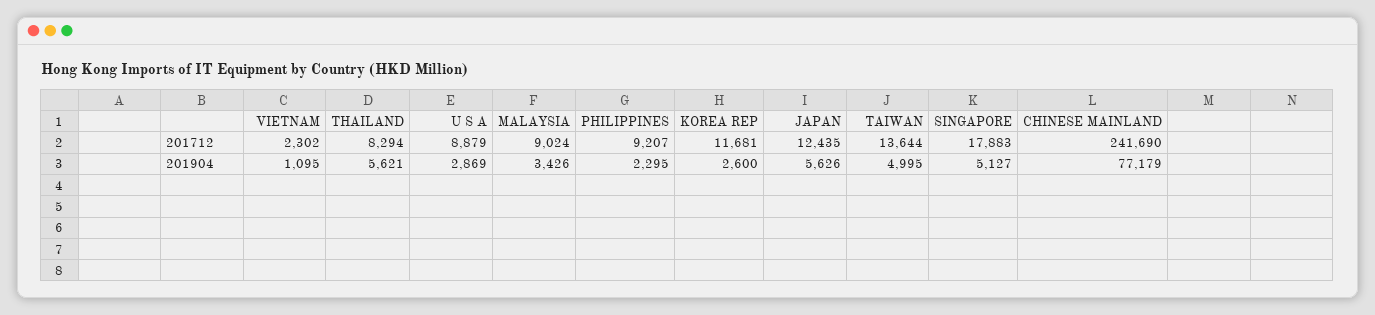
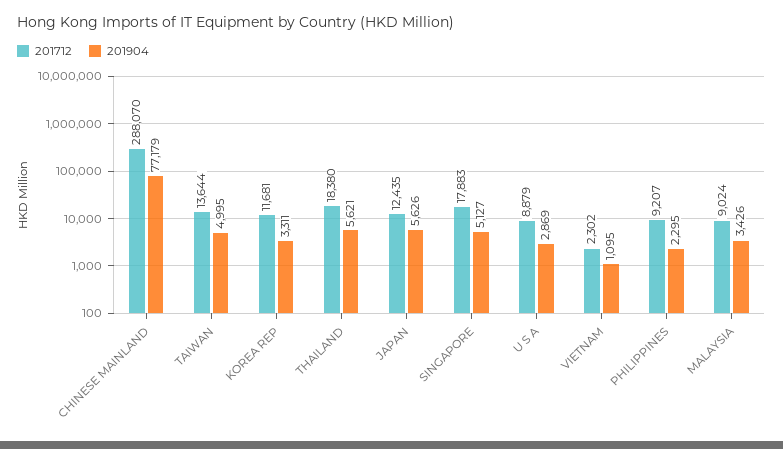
201712, THAILAND: 8294 -> 18380
201712, CHINESE MAINLAND: 241690 -> 288070
201904, KOREA REP: 2600 -> 3311

